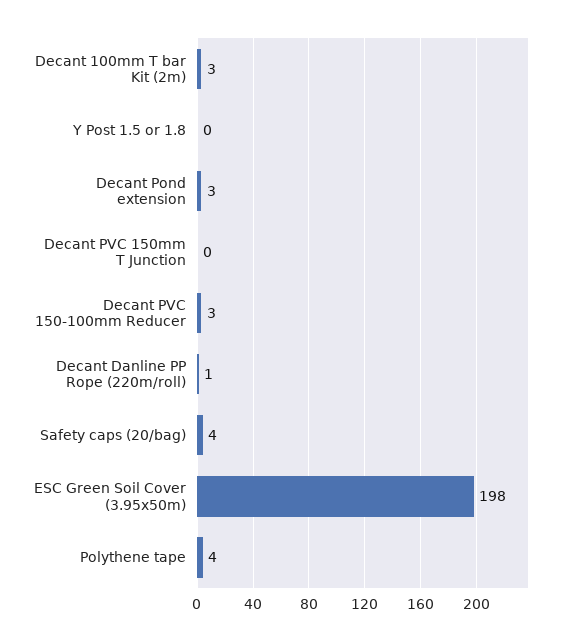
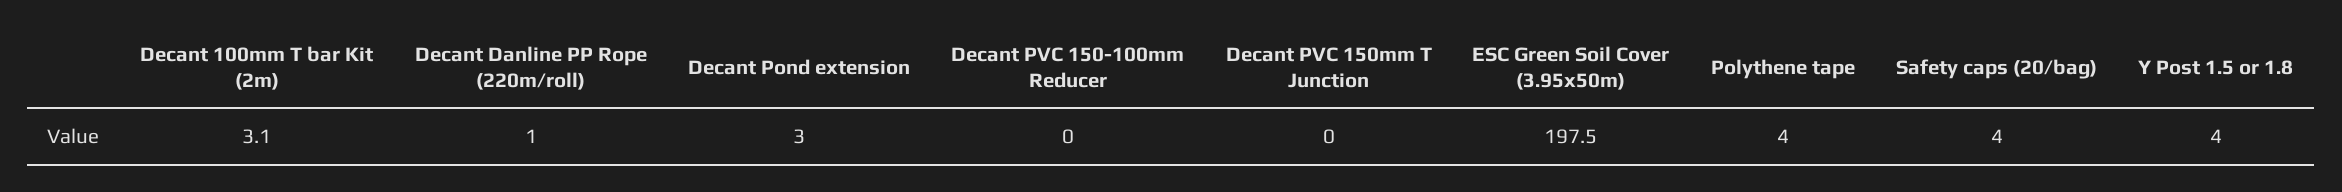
Y Post 1.5 or 1.8: 0 -> 4
Decant PVC 150-100mm Reducer: 3 -> 0

